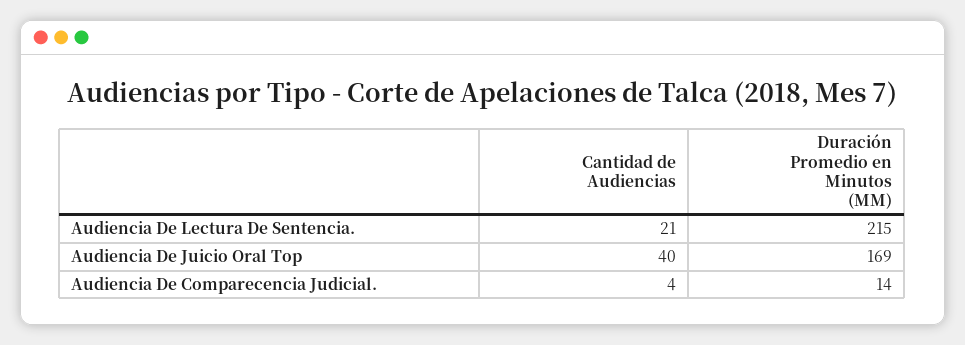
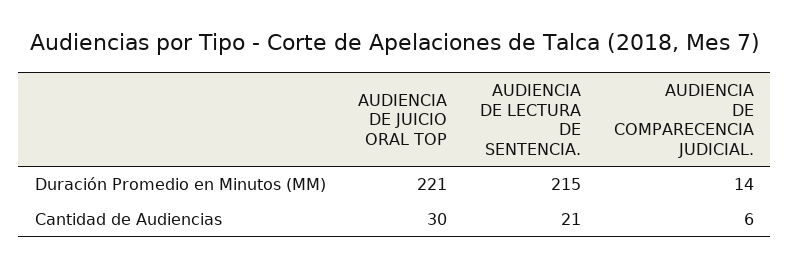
Cantidad de Audiencias, Audiencia De Juicio Oral Top: 40 -> 30
Duración Promedio en Minutos (MM), Audiencia De Juicio Oral Top: 169 -> 221
Cantidad de Audiencias, Audiencia De Comparecencia Judicial.: 4 -> 6

